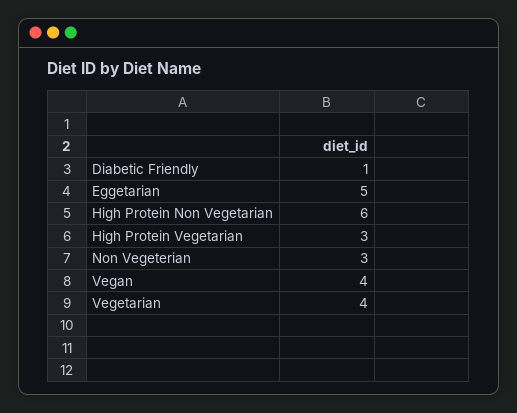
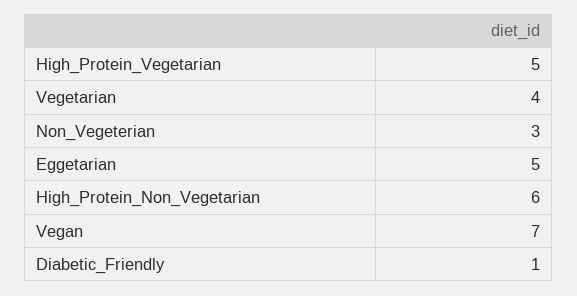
High Protein Vegetarian: 3 -> 5
Vegan: 4 -> 7

